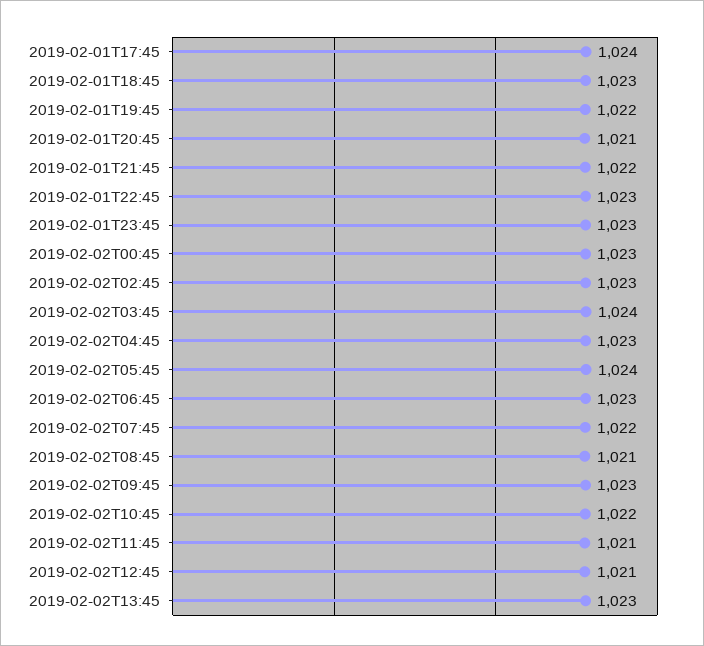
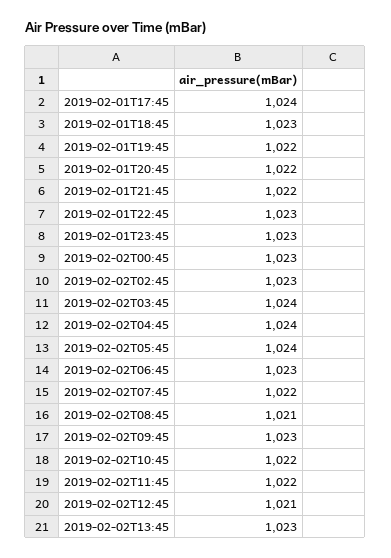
2019-02-01T20:45: 1021 -> 1022
2019-02-02T04:45: 1023 -> 1024
2019-02-02T11:45: 1021 -> 1022

